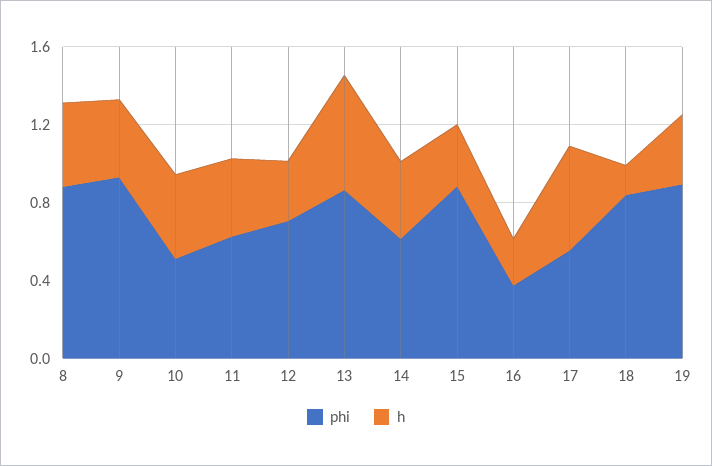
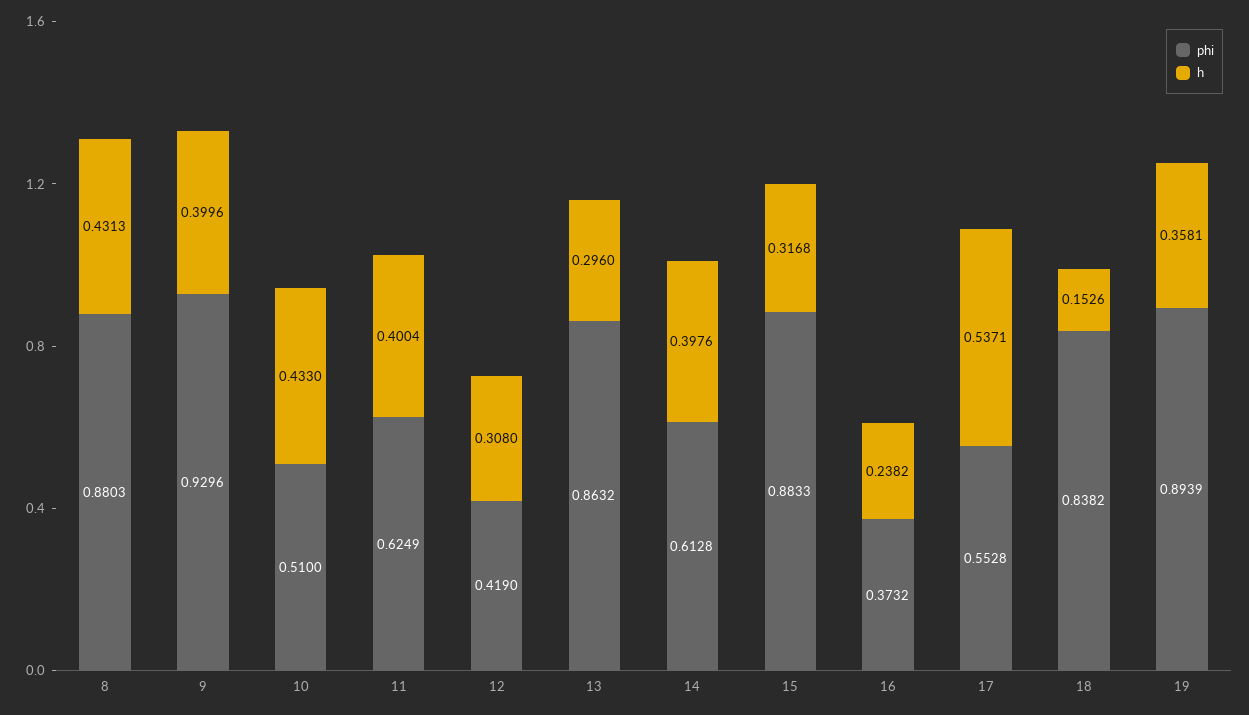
phi, 12: 0.7 -> 0.419
h, 13: 0.6 -> 0.296

